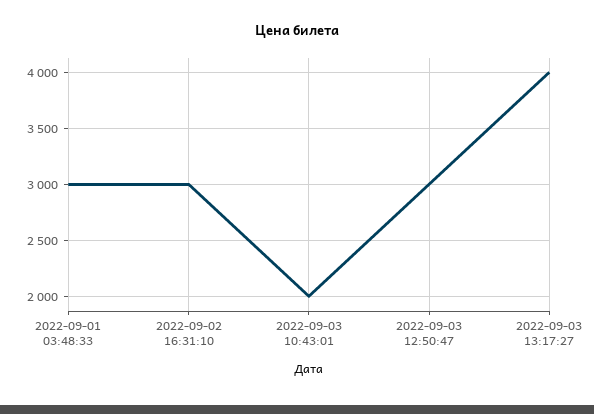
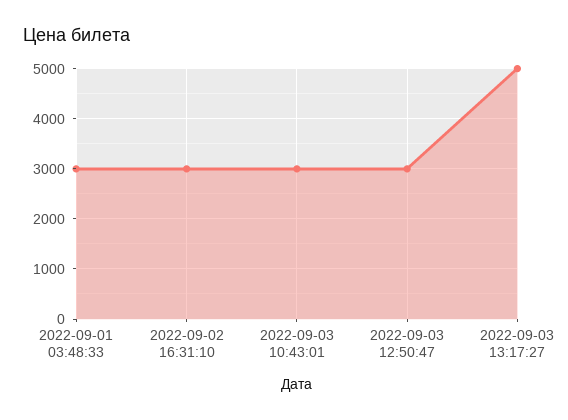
2022-09-03 10:43:01: 2000 -> 3000
2022-09-03 13:17:27: 4000 -> 5000

